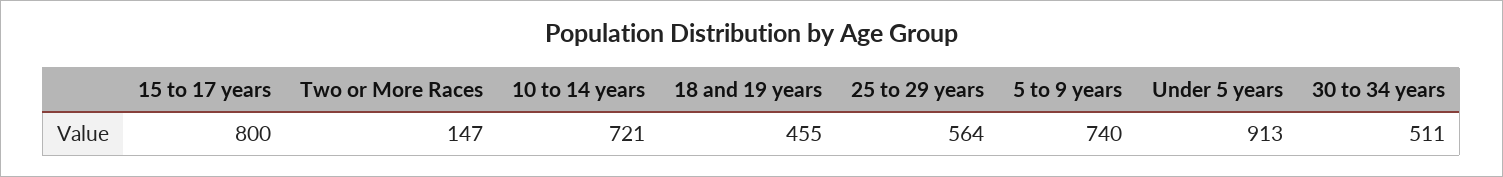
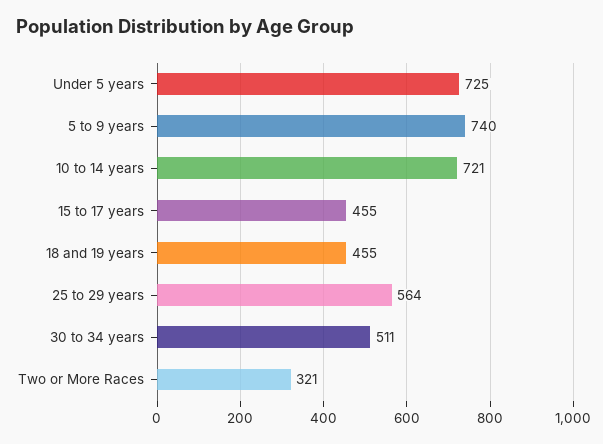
15 to 17 years: 800 -> 455
Two or More Races: 147 -> 321
Under 5 years: 913 -> 725

